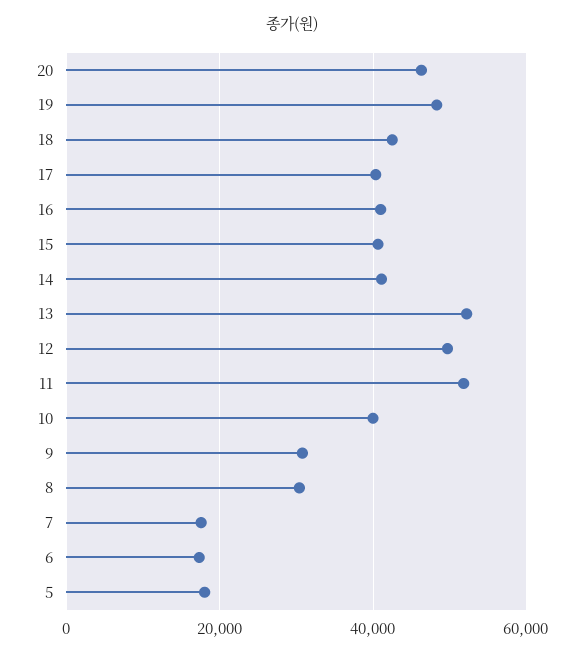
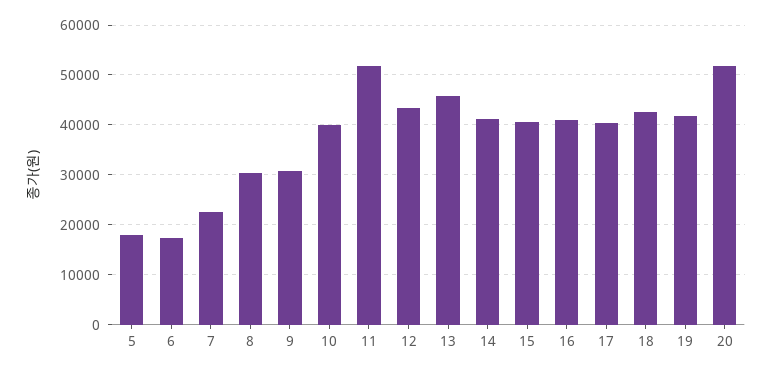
20: 46000 -> 52000
19: 48000 -> 42000
13: 52000 -> 46000
12: 50000 -> 44000
7: 18000 -> 22000

